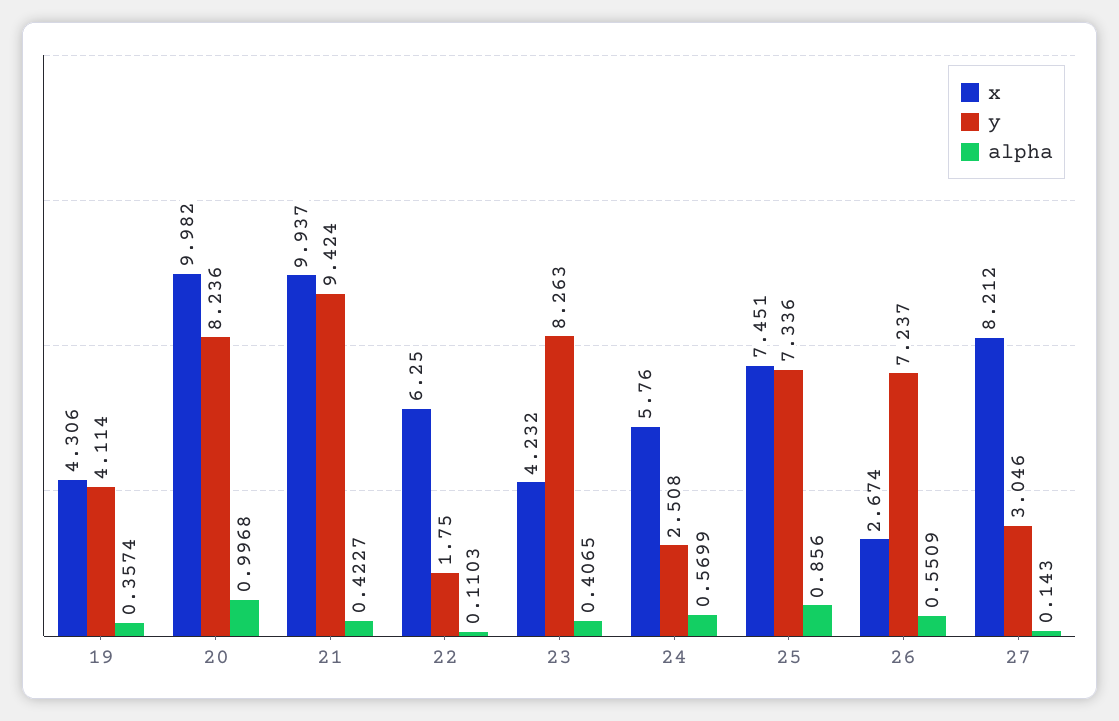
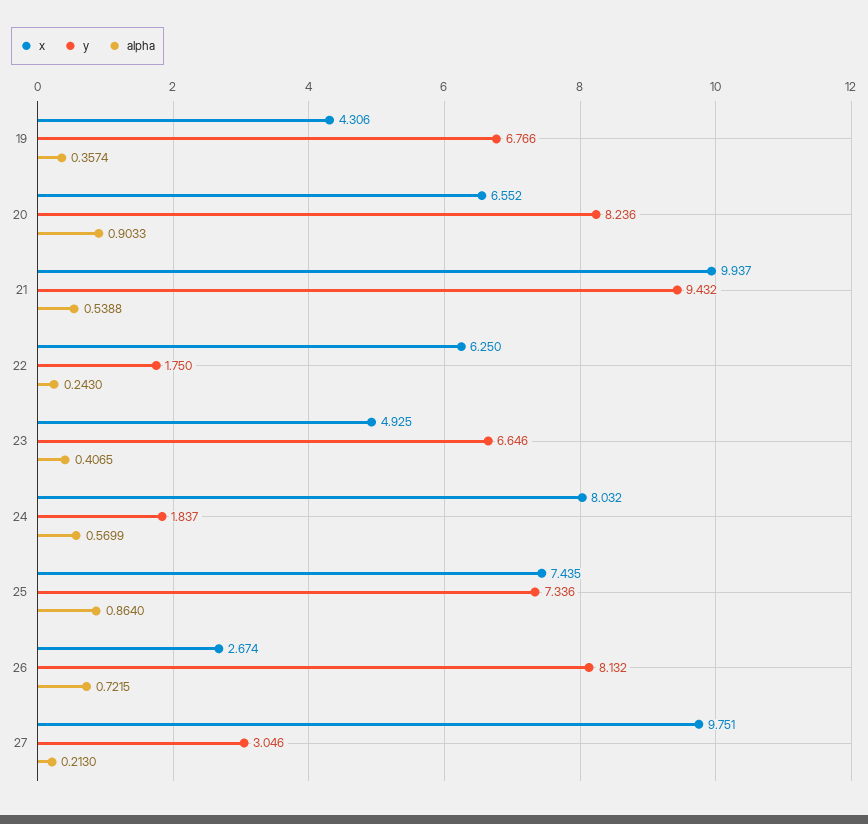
y, 19: 4.114 -> 6.766
x, 20: 9.982 -> 6.552
alpha, 20: 0.9968 -> 0.9033
y, 21: 9.424 -> 9.432
alpha, 21: 0.4227 -> 0.5388
alpha, 22: 0.1103 -> 0.243
x, 23: 4.232 -> 4.925
y, 23: 8.263 -> 6.646
x, 24: 5.76 -> 8.032
y, 24: 2.508 -> 1.837
x, 25: 7.451 -> 7.435
alpha, 25: 0.856 -> 0.864
y, 26: 7.237 -> 8.132
alpha, 26: 0.5509 -> 0.7215
x, 27: 8.212 -> 9.751
alpha, 27: 0.143 -> 0.213

